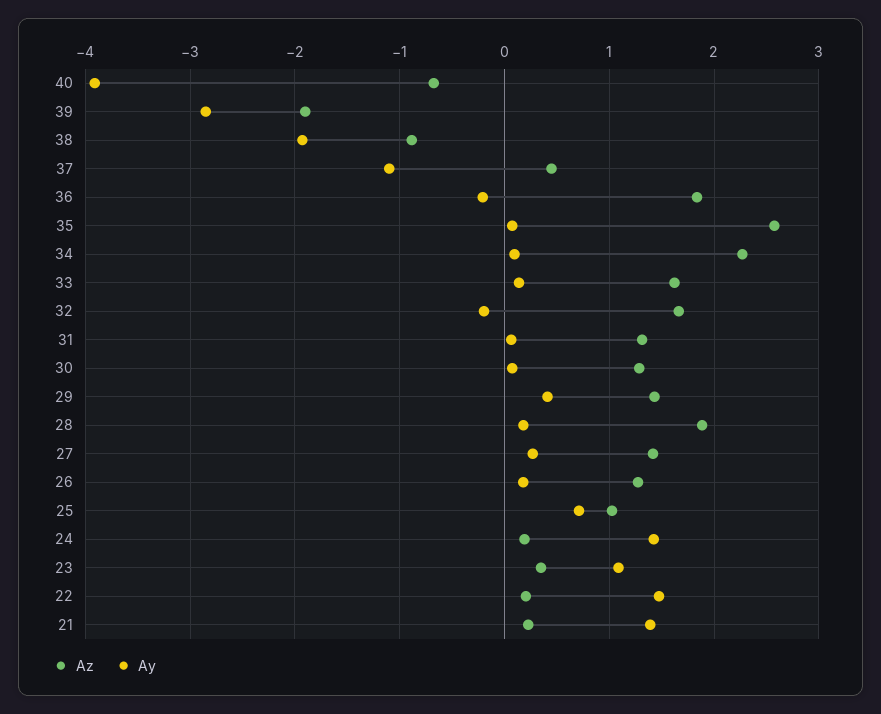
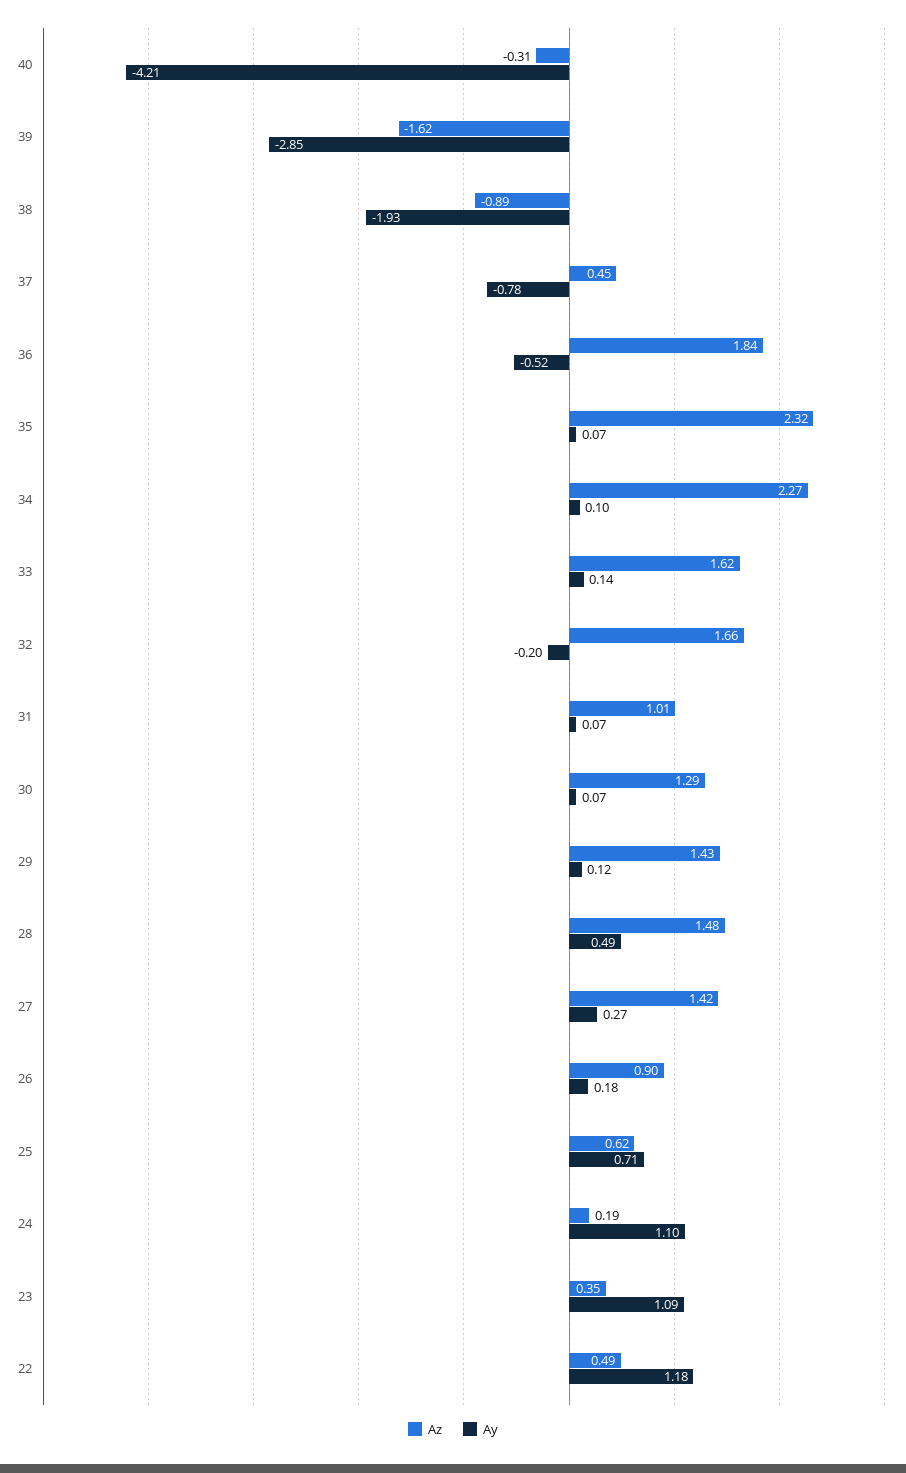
Az, 40: -0.7 -> -0.31
Ay, 40: -3.9 -> -4.21
Az, 39: -1.9 -> -1.62
Ay, 37: -1.1 -> -0.78
Ay, 36: -0.2 -> -0.52
Az, 35: 2.6 -> 2.32
Az, 31: 1.3 -> 1.01
Ay, 29: 0.4 -> 0.12
Az, 28: 1.9 -> 1.48
Ay, 28: 0.2 -> 0.49
Az, 26: 1.3 -> 0.9
Az, 25: 1 -> 0.62
Ay, 24: 1.4 -> 1.1
Az, 22: 0.2 -> 0.49
Ay, 22: 1.5 -> 1.18
Az, 21: 0.2 -> none
Ay, 21: 1.4 -> none

